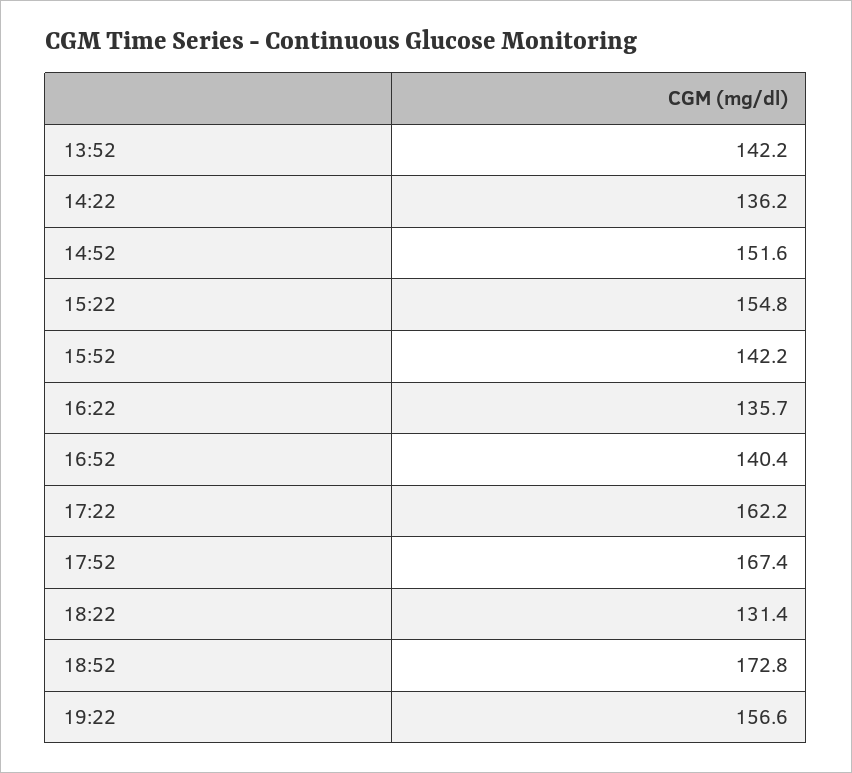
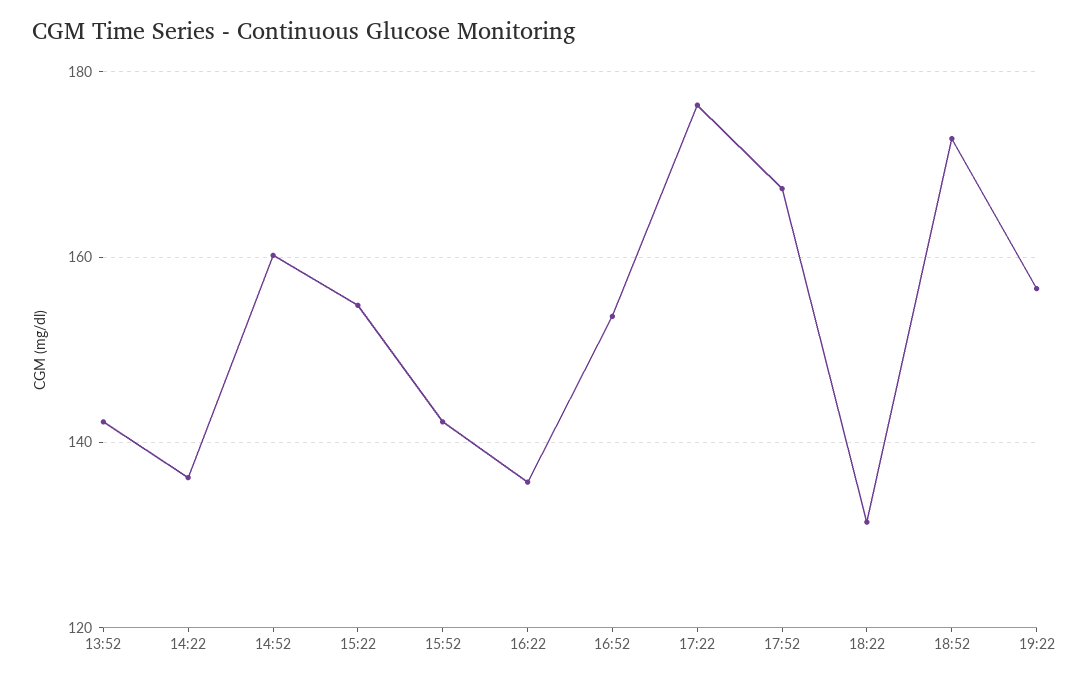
14:52: 151.6 -> 160
16:52: 140.4 -> 154
17:22: 162.2 -> 176

